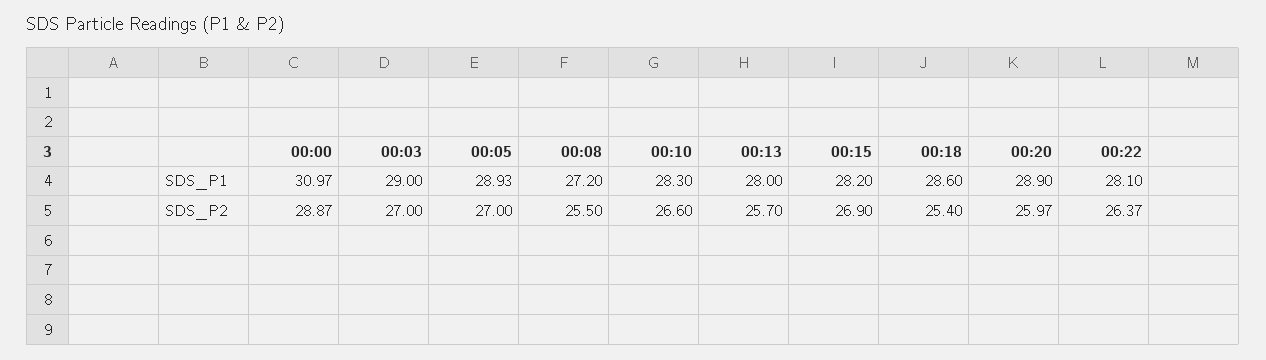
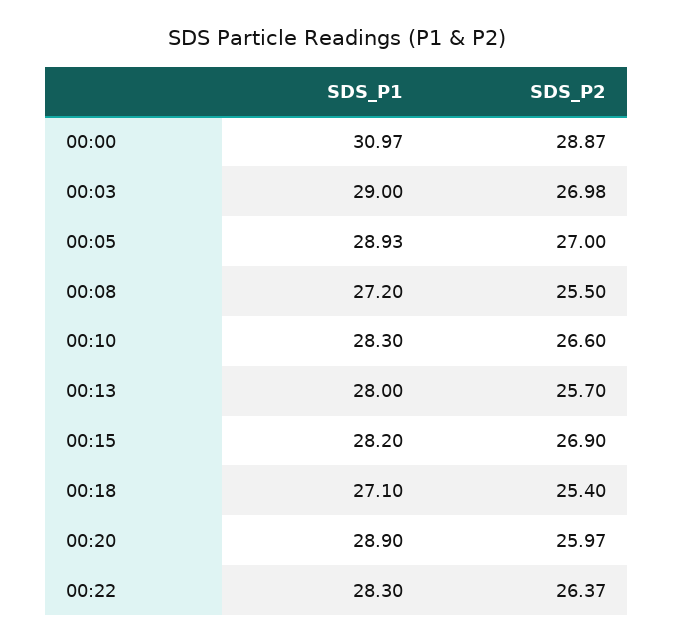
00:18, SDS_P1: 28.6 -> 27.1
00:22, SDS_P1: 28.1 -> 28.3
00:03, SDS_P2: 27 -> 26.98

